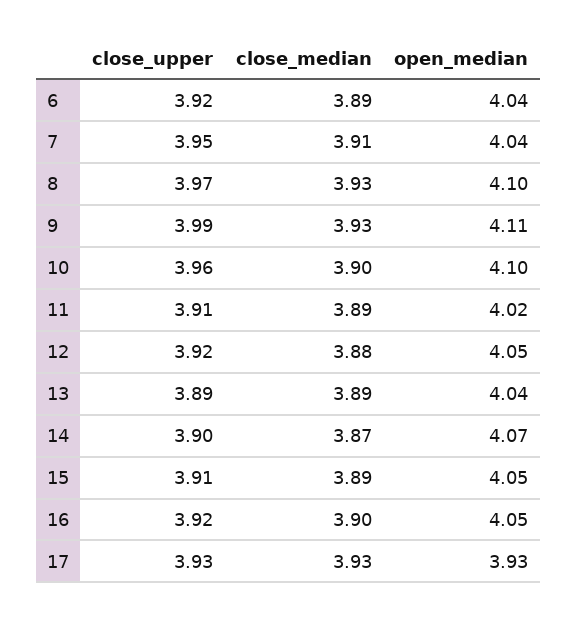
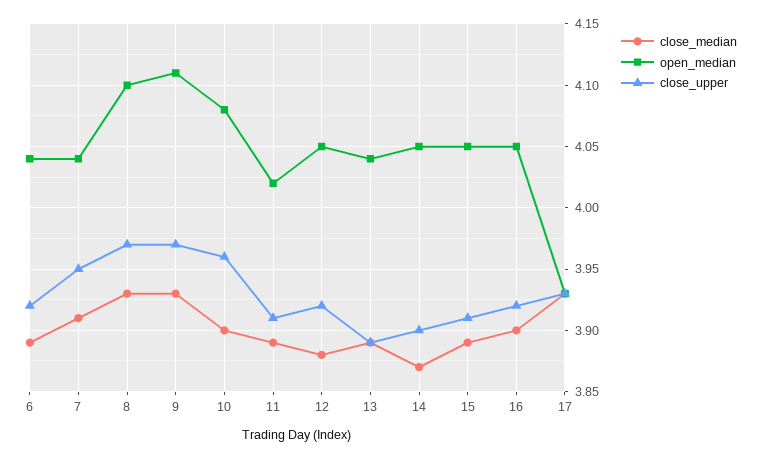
close_upper, 9: 3.99 -> 3.97
open_median, 10: 4.1 -> 4.08
open_median, 14: 4.07 -> 4.05

